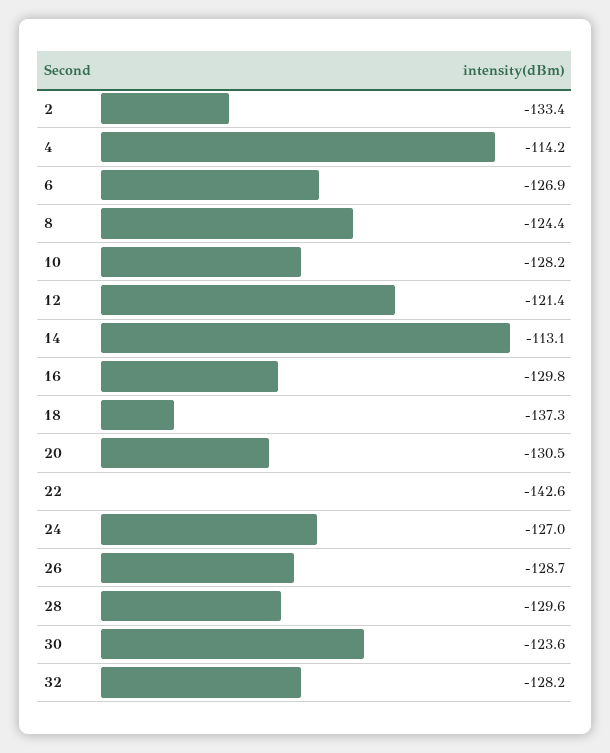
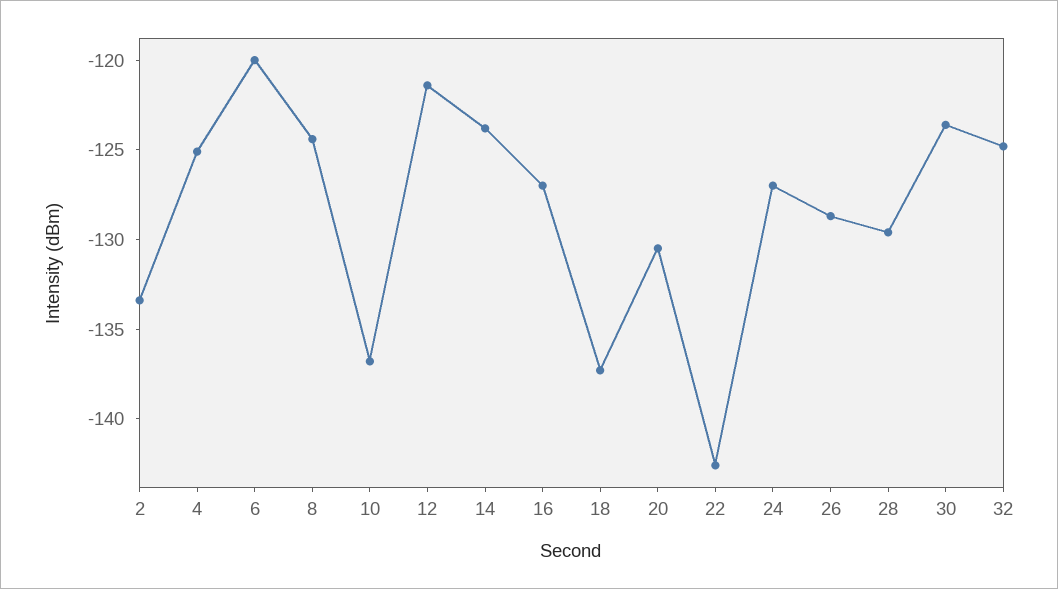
4: -114.2 -> -125
6: -126.9 -> -120
10: -128.2 -> -137
14: -113.1 -> -124
16: -129.8 -> -127
32: -128.2 -> -125

